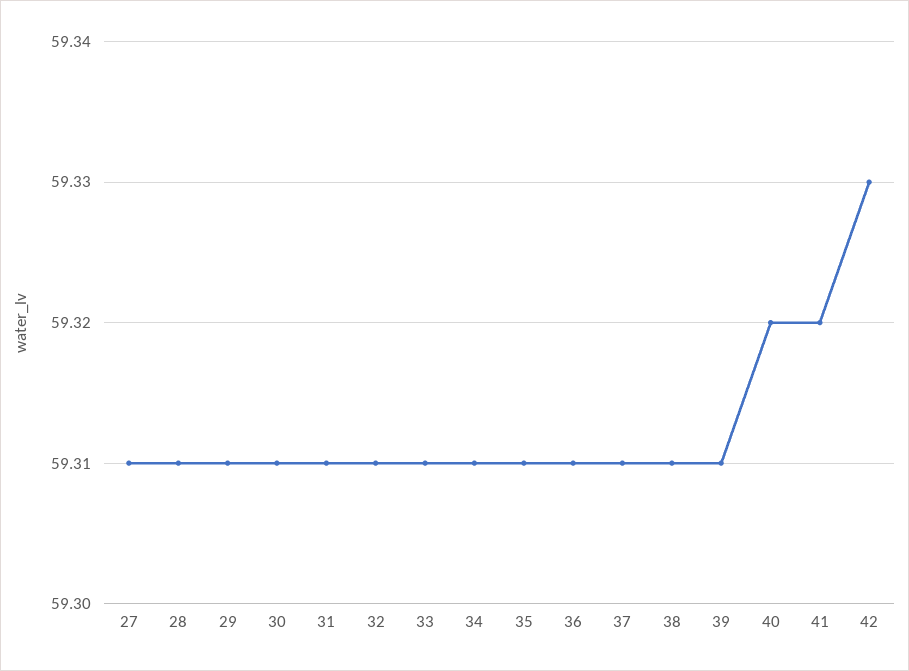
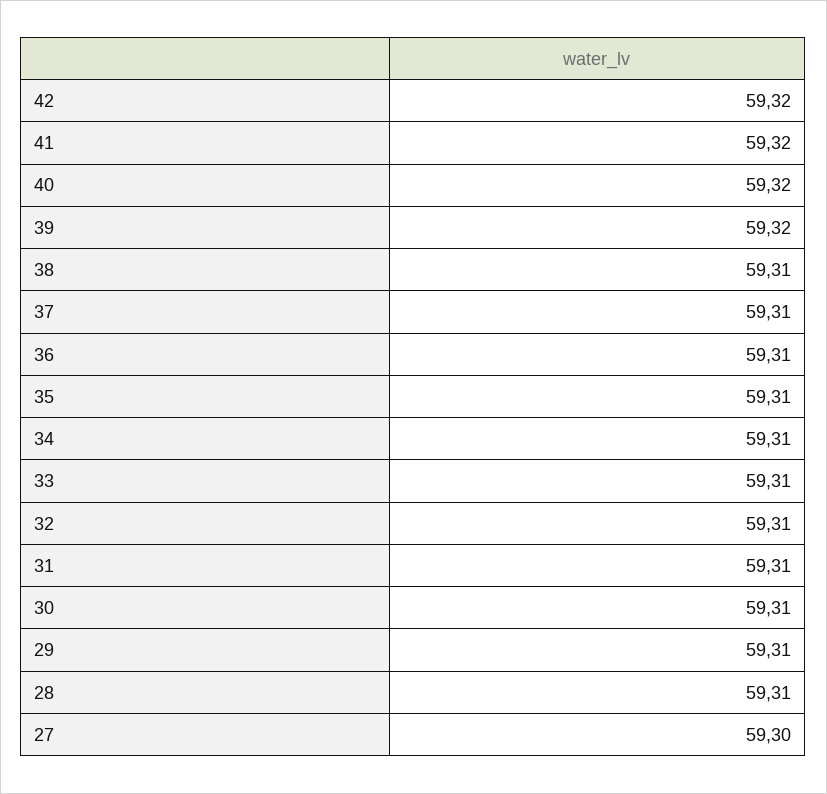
27: 59.31 -> 59.3
39: 59.31 -> 59.32
42: 59.33 -> 59.32

